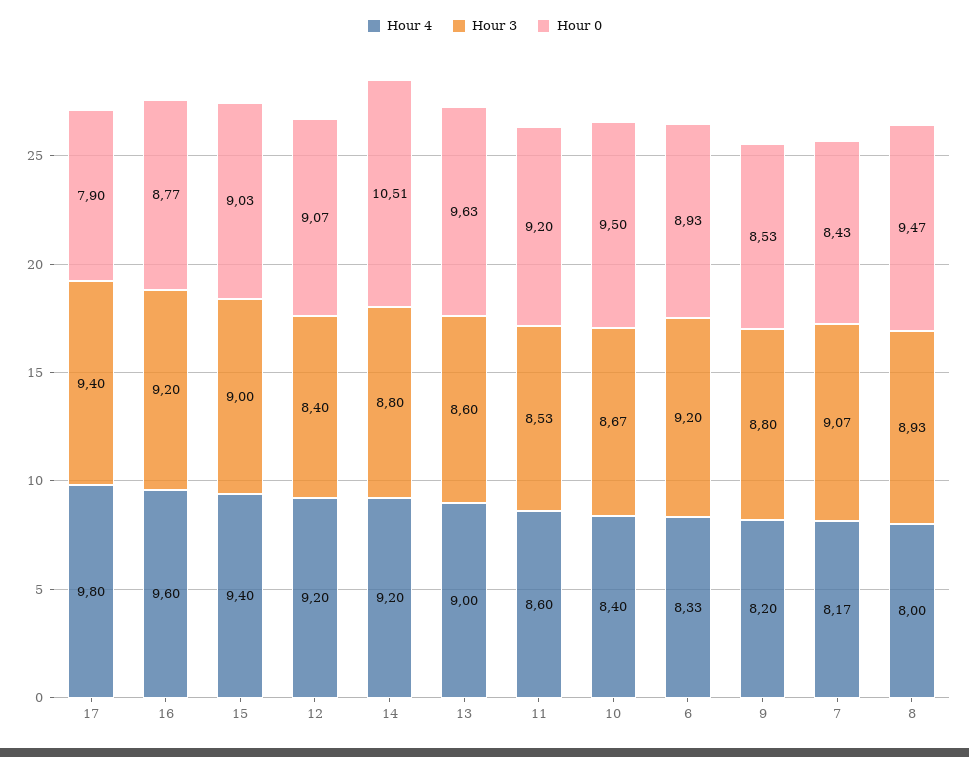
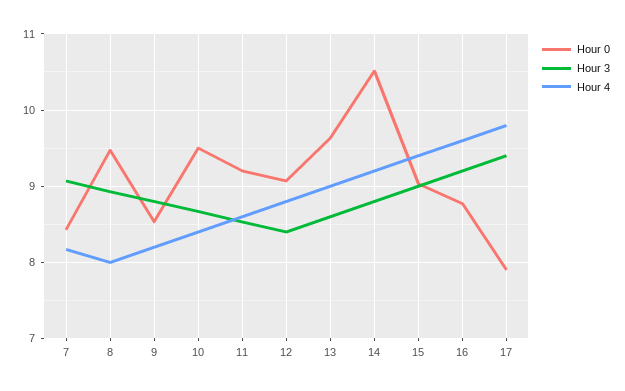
Hour 4, 12: 9.2 -> 8.8
Hour 4, 6: 8.33 -> none
Hour 3, 6: 9.2 -> none
Hour 0, 6: 8.93 -> none

